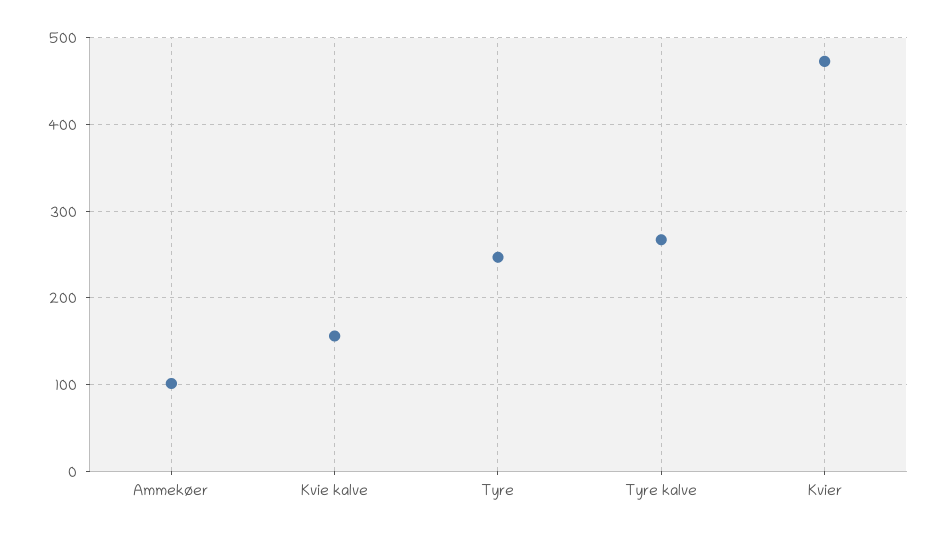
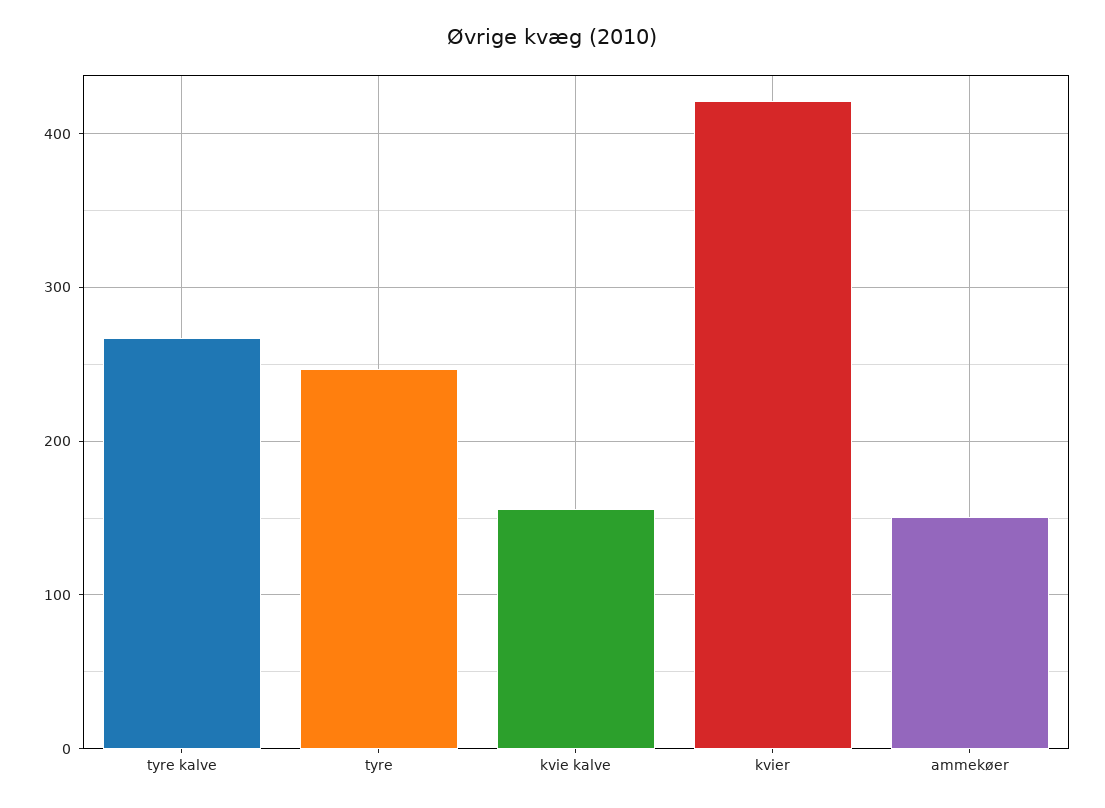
Ammekøer: 100 -> 150
Kvier: 470 -> 420

